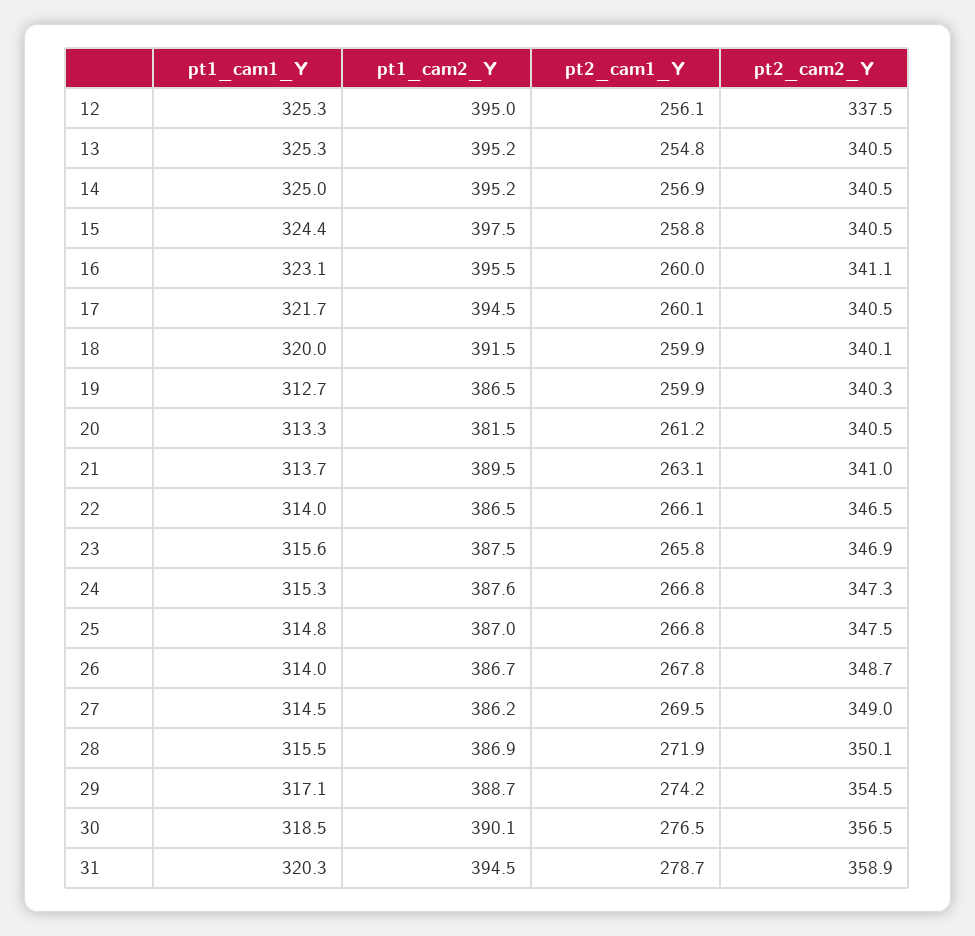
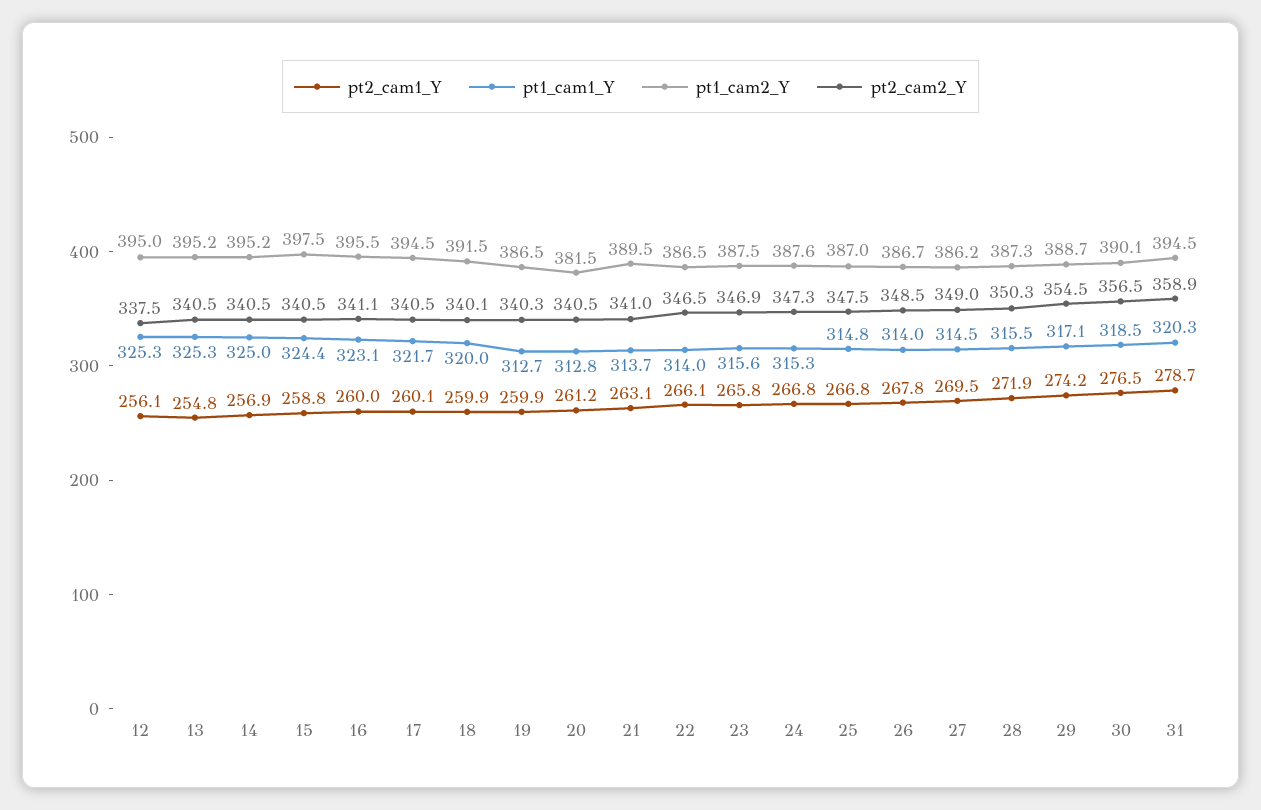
pt1_cam1_Y, 20: 313.3 -> 312.8
pt2_cam2_Y, 26: 348.7 -> 348.5
pt1_cam2_Y, 28: 386.9 -> 387.3
pt2_cam2_Y, 28: 350.1 -> 350.3

